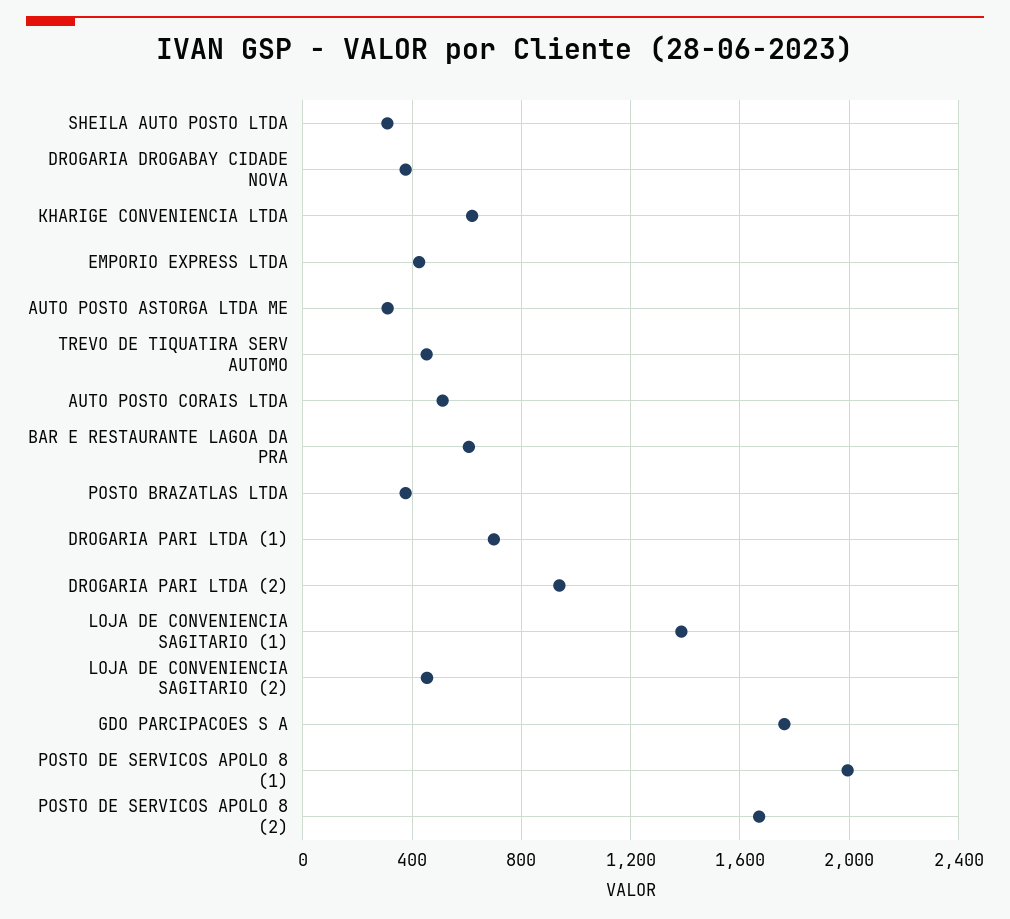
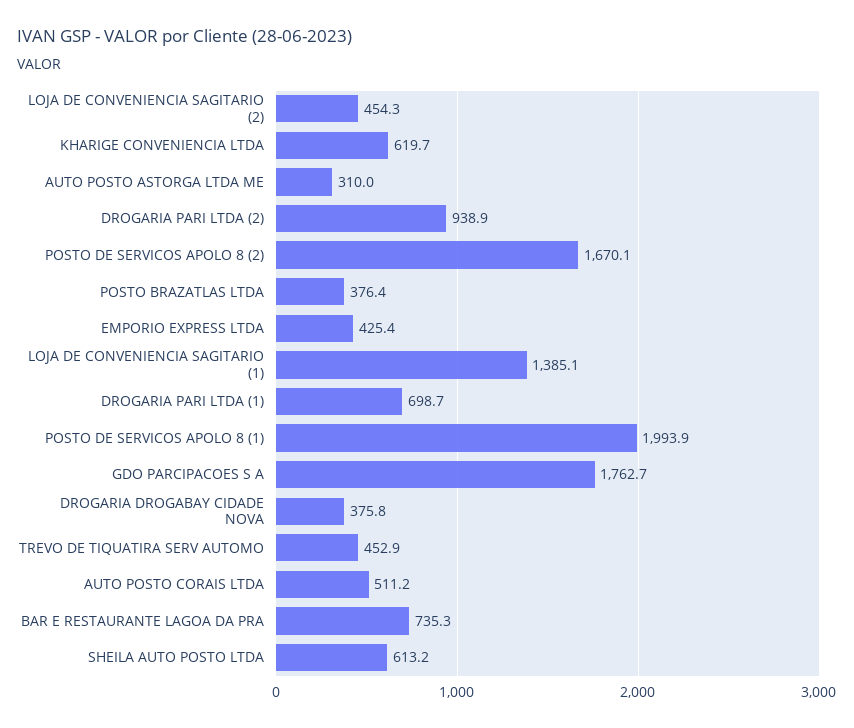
SHEILA AUTO POSTO LTDA: 300 -> 613.2
BAR E RESTAURANTE LAGOA DA PRA: 600 -> 735.3

